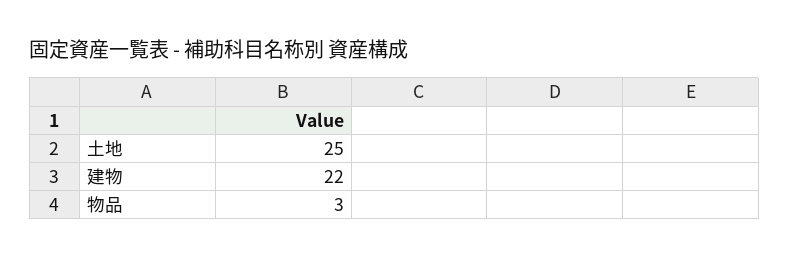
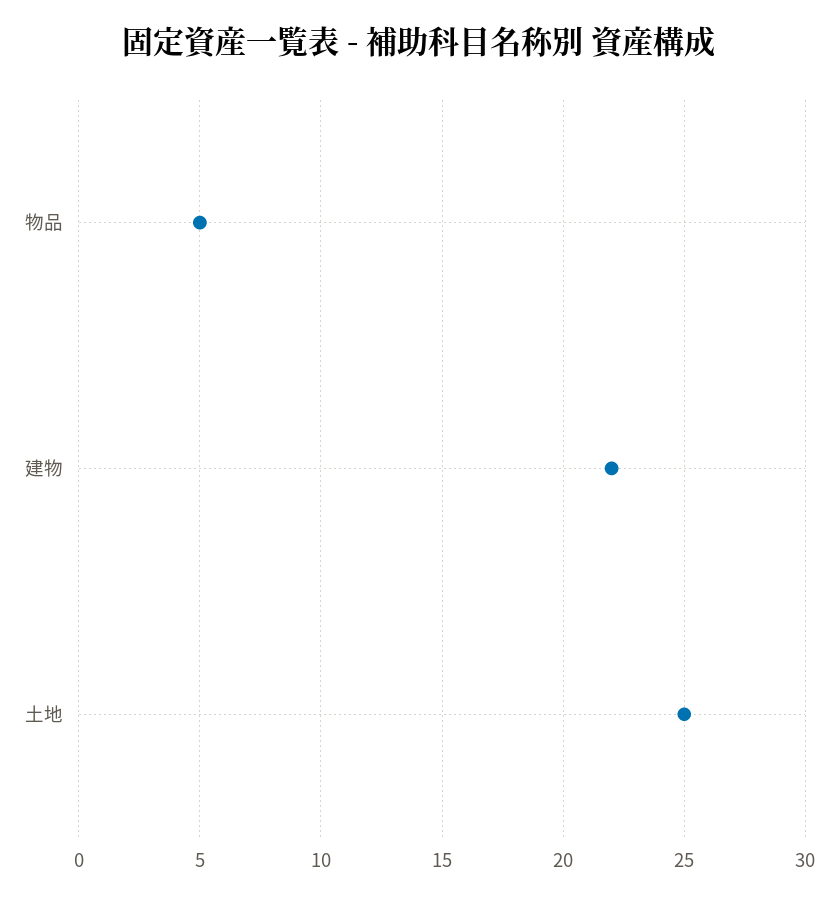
物品: 3 -> 5

